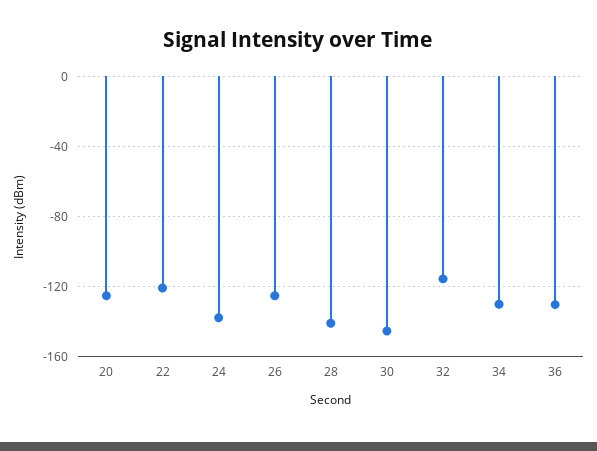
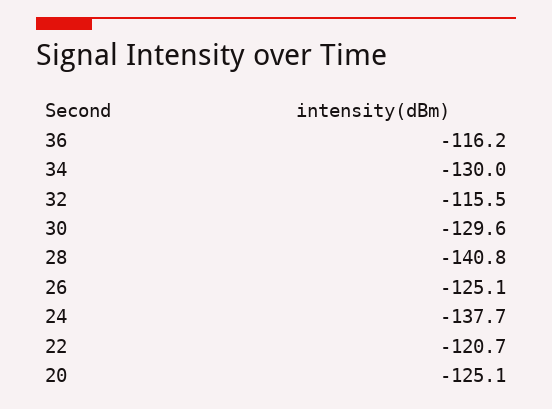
30: -145 -> -129.6
36: -130 -> -116.2

